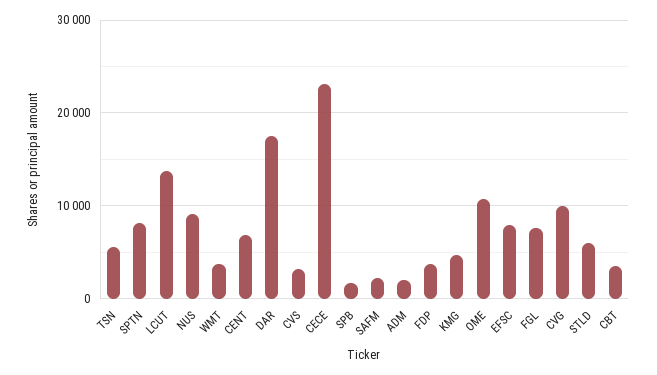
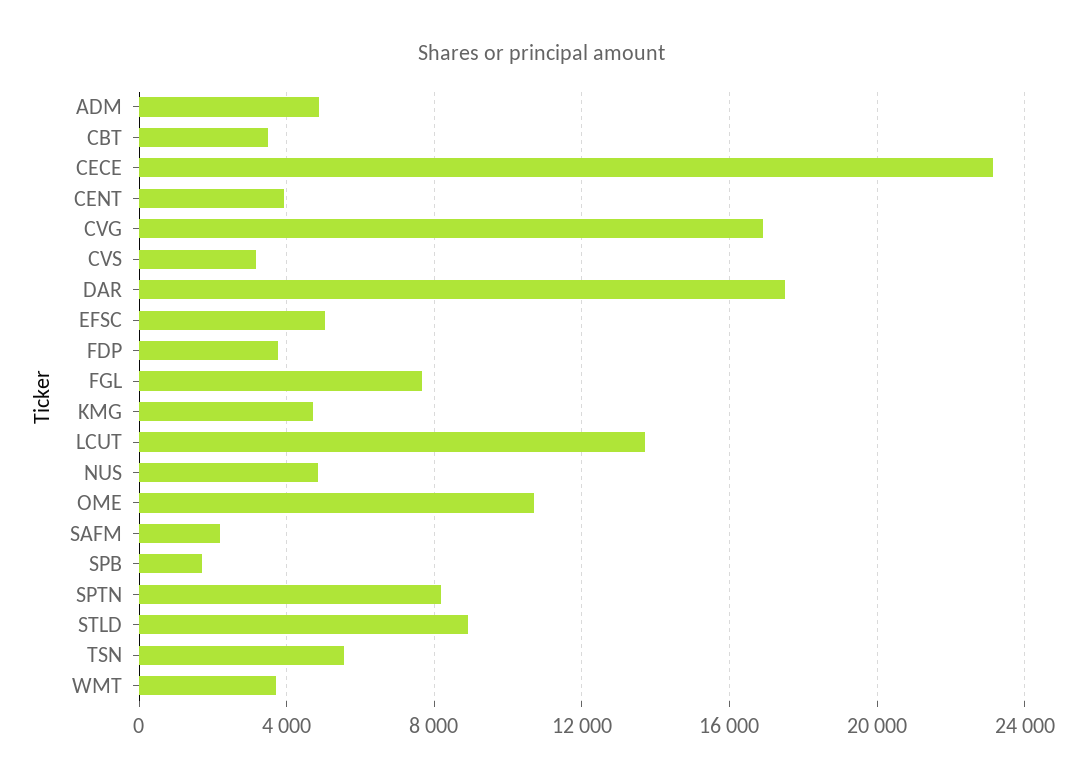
NUS: 9000 -> 5000
CENT: 7000 -> 4000
ADM: 2000 -> 5000
EFSC: 8000 -> 5000
CVG: 10000 -> 17000
STLD: 6000 -> 9000

